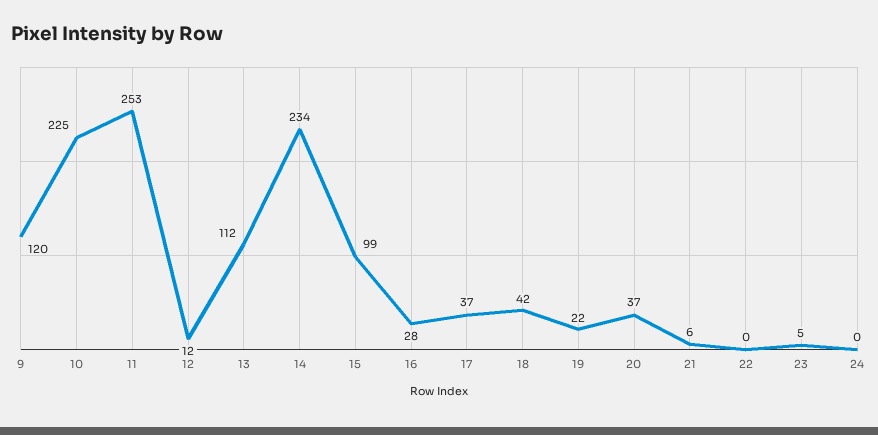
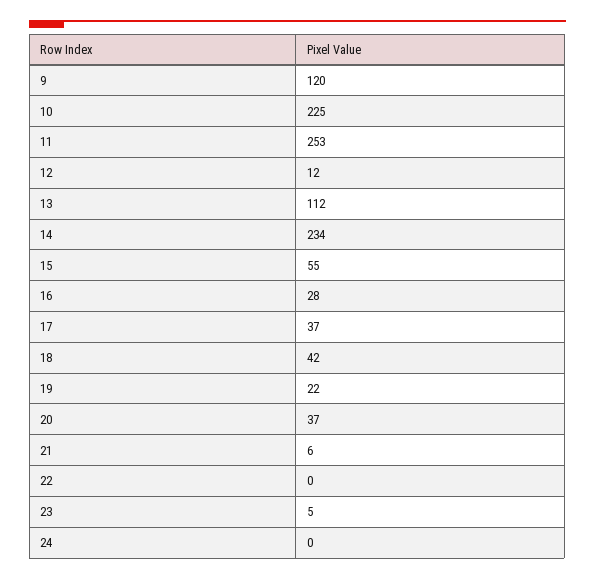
15: 99 -> 55

